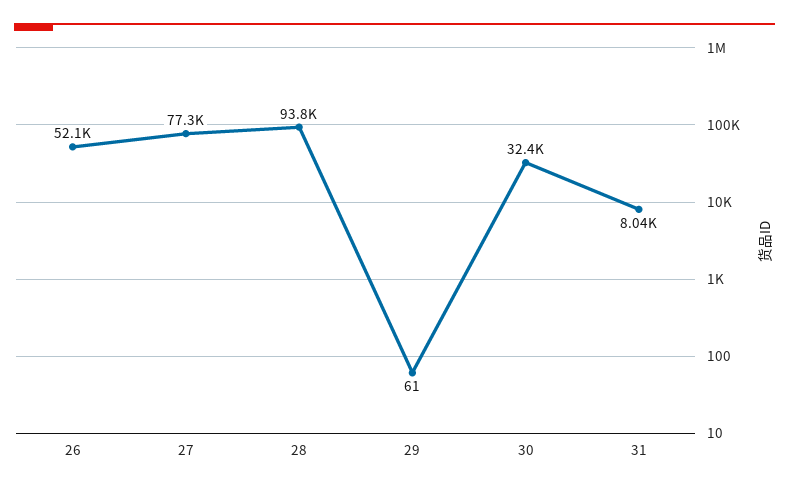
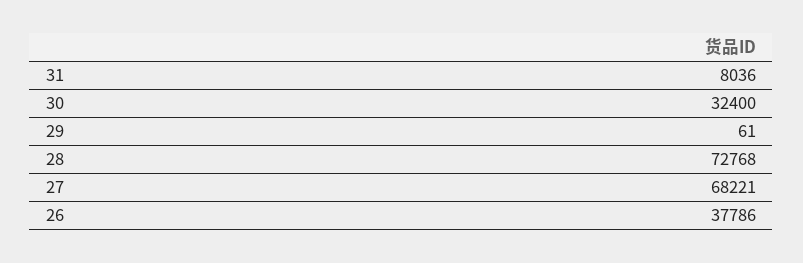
26: 52100 -> 37786
27: 77300 -> 68221
28: 93800 -> 72768

